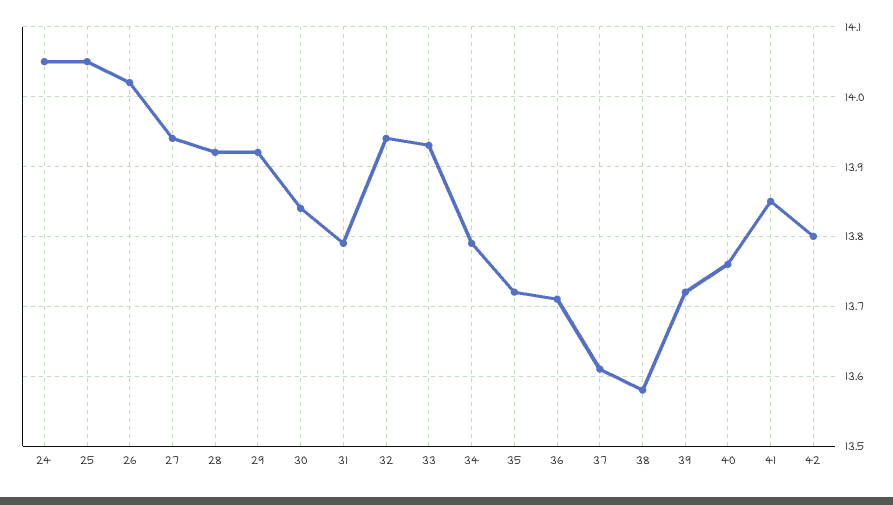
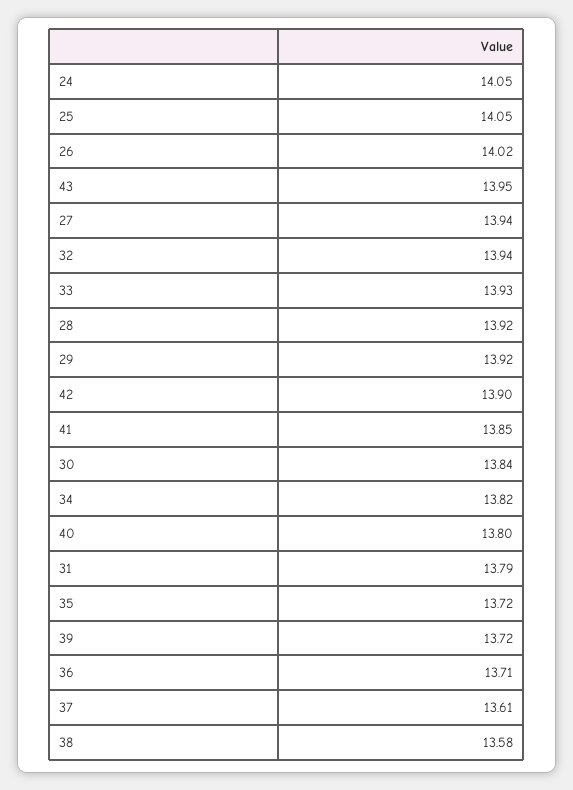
34: 13.79 -> 13.82
40: 13.76 -> 13.8
42: 13.8 -> 13.9
43: none -> 13.95

